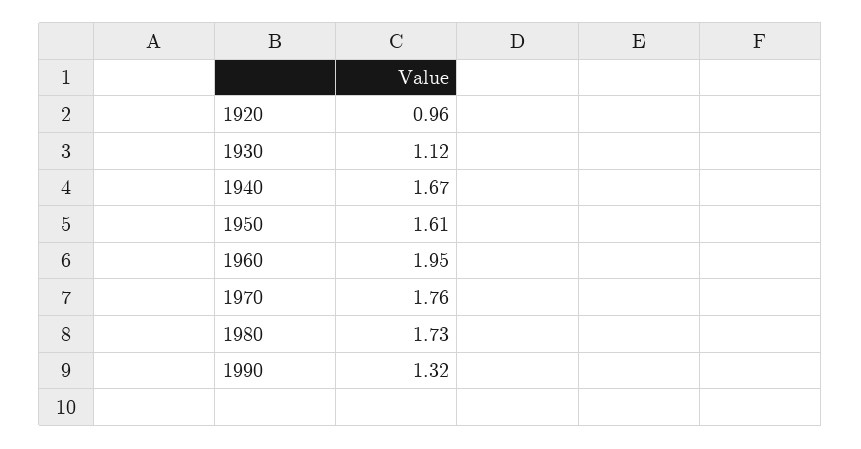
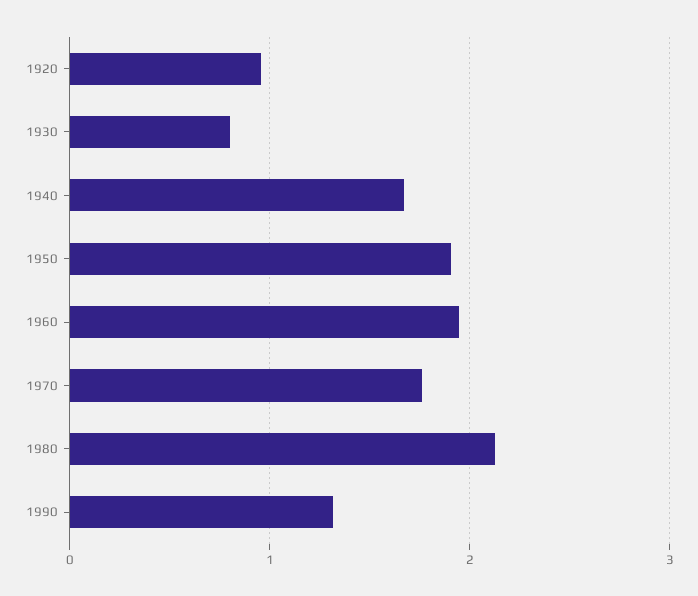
1930: 1.12 -> 0.8
1950: 1.61 -> 1.9
1980: 1.73 -> 2.1

